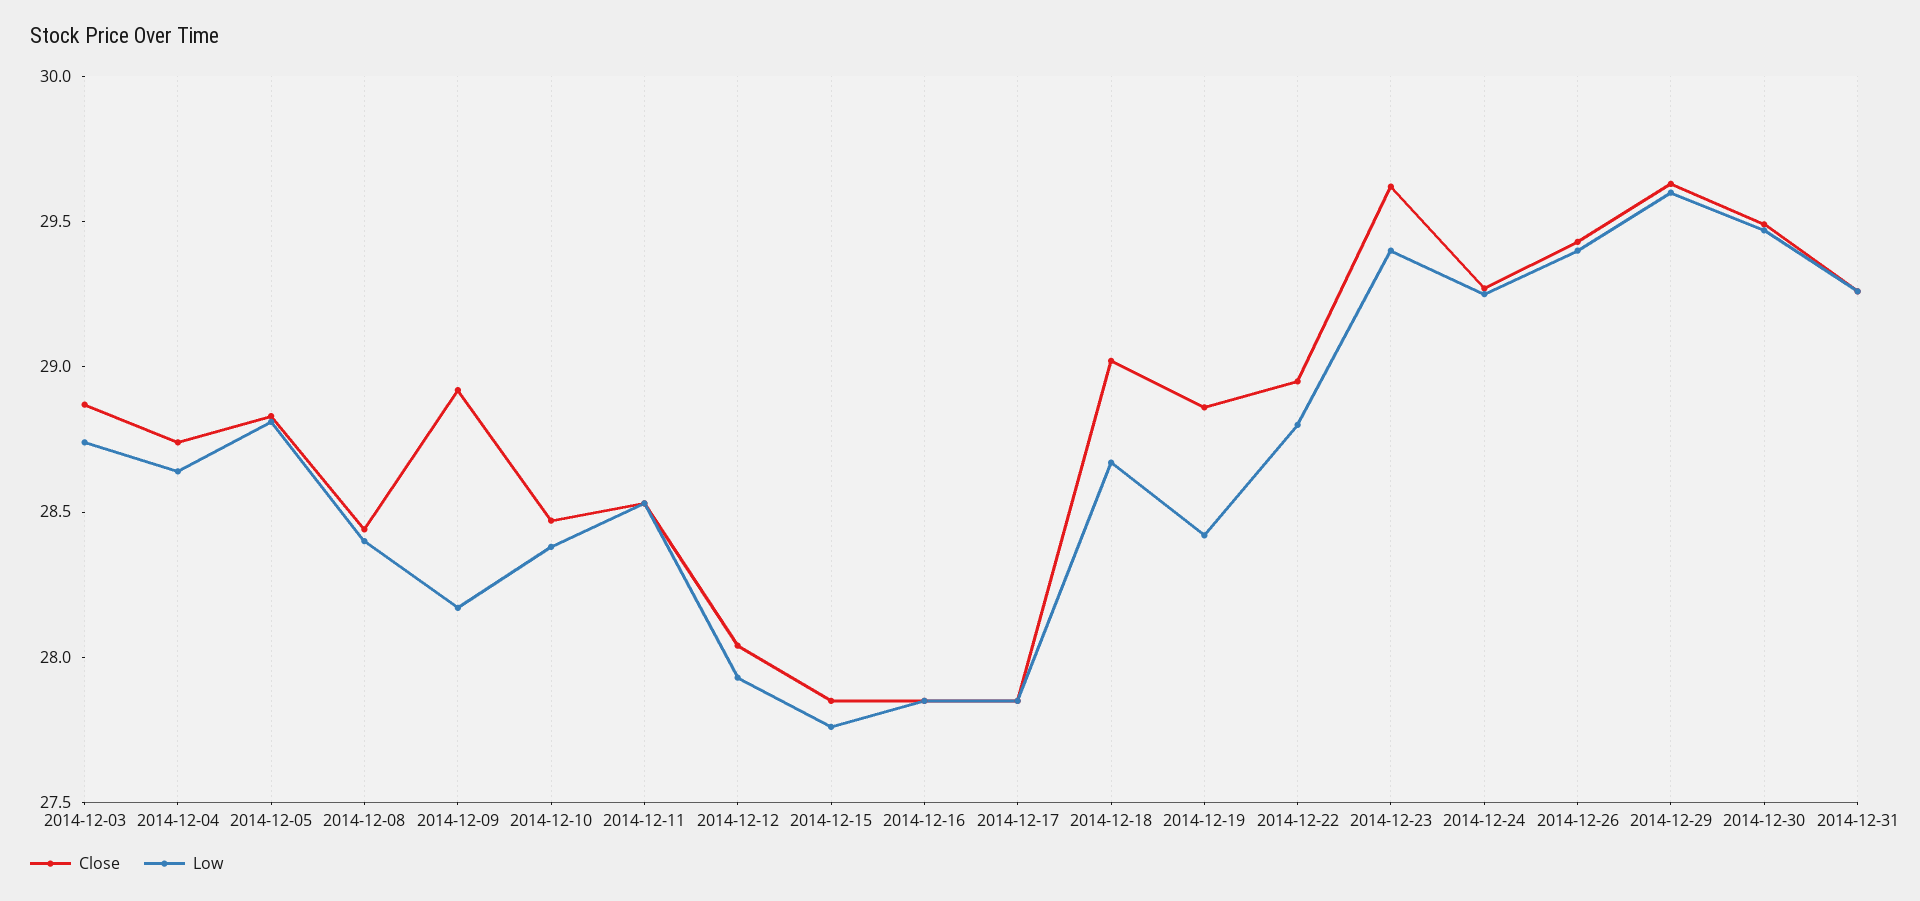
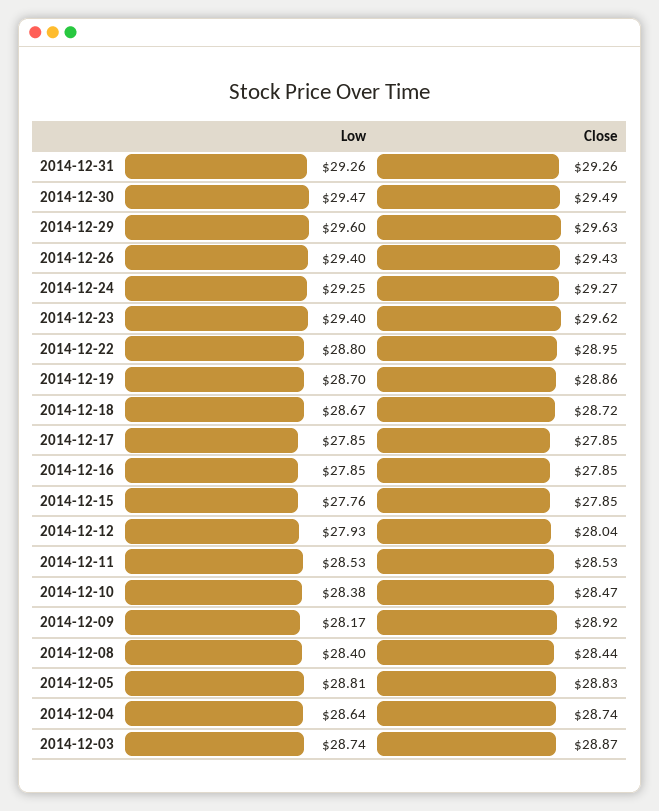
Close, 2014-12-18: 29 -> 28.72
Low, 2014-12-19: 28.4 -> 28.7

